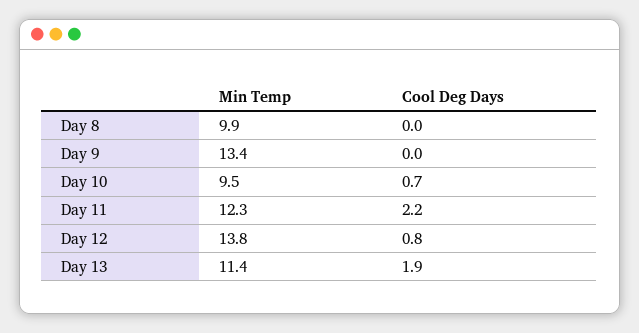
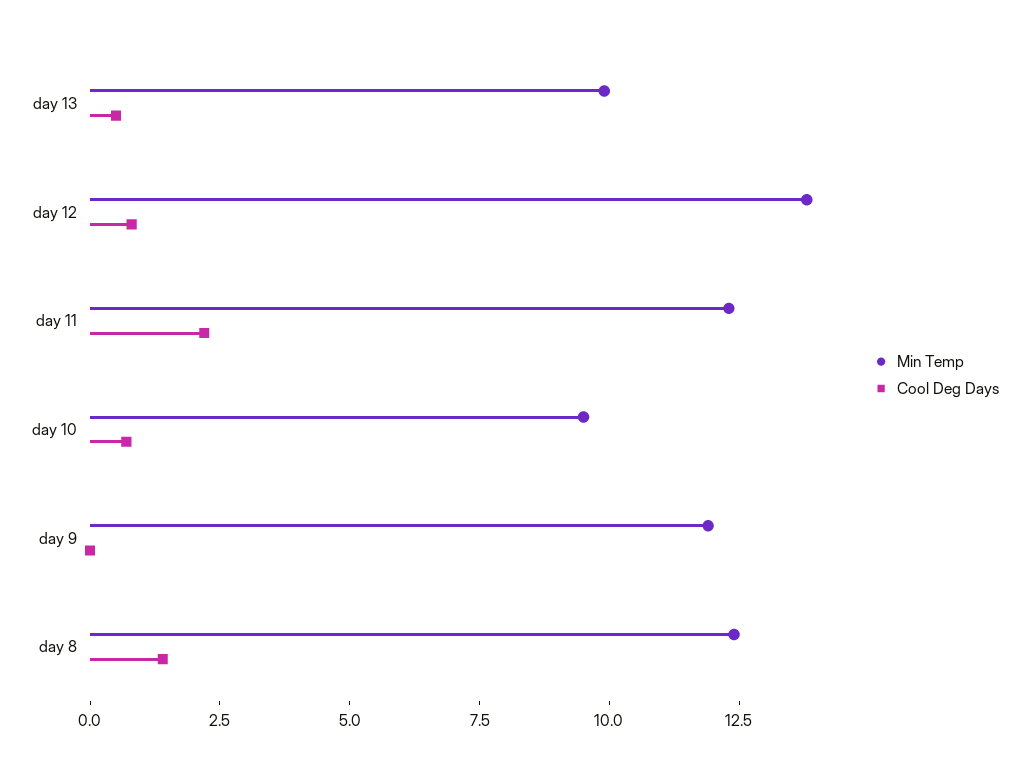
Min Temp, Day 8: 9.9 -> 12.5
Cool Deg Days, Day 8: 0 -> 1.5
Min Temp, Day 9: 13.4 -> 12
Min Temp, Day 13: 11.4 -> 10
Cool Deg Days, Day 13: 1.9 -> 0.5

